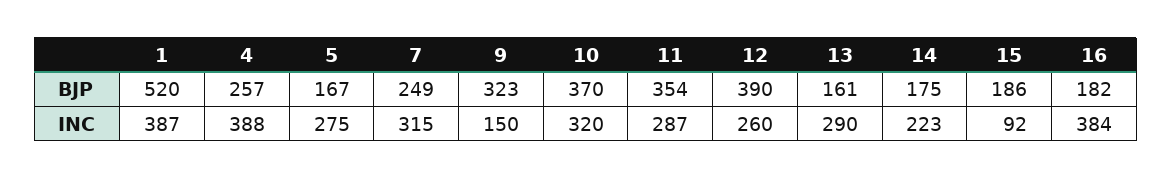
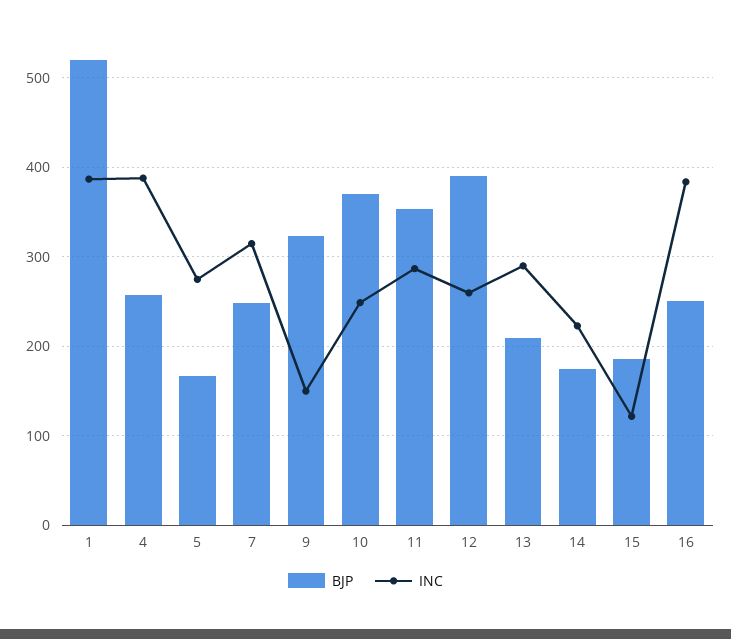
BJP, 13: 161 -> 210
BJP, 16: 182 -> 250
INC, 10: 320 -> 250
INC, 15: 92 -> 120

